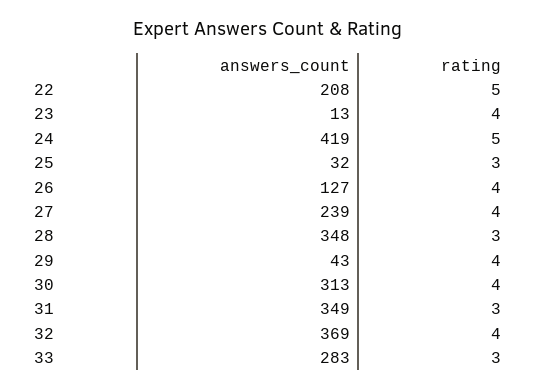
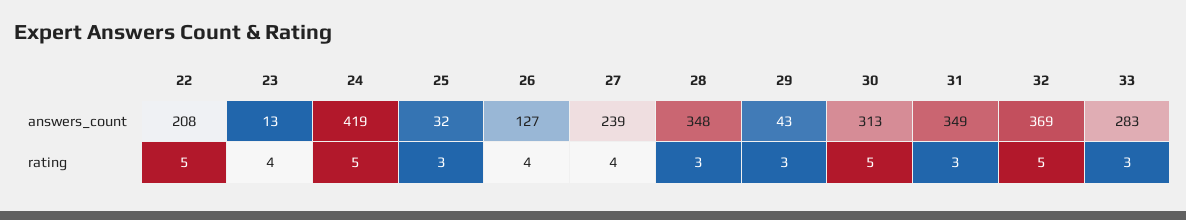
rating, 29: 4 -> 3
rating, 30: 4 -> 5
rating, 32: 4 -> 5

